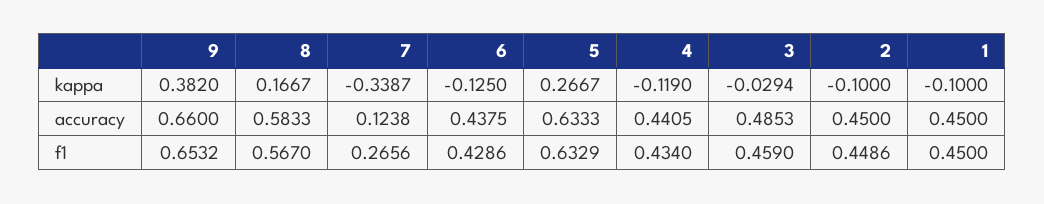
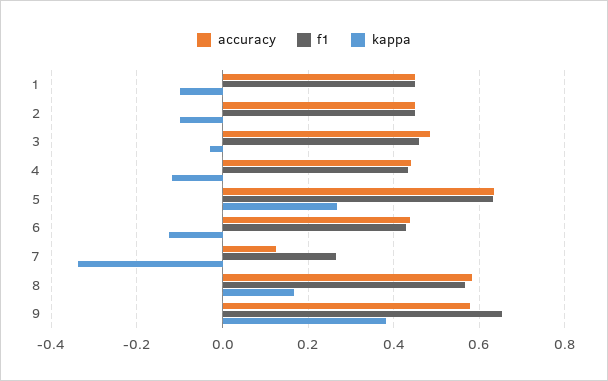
accuracy, 9: 0.66 -> 0.58

